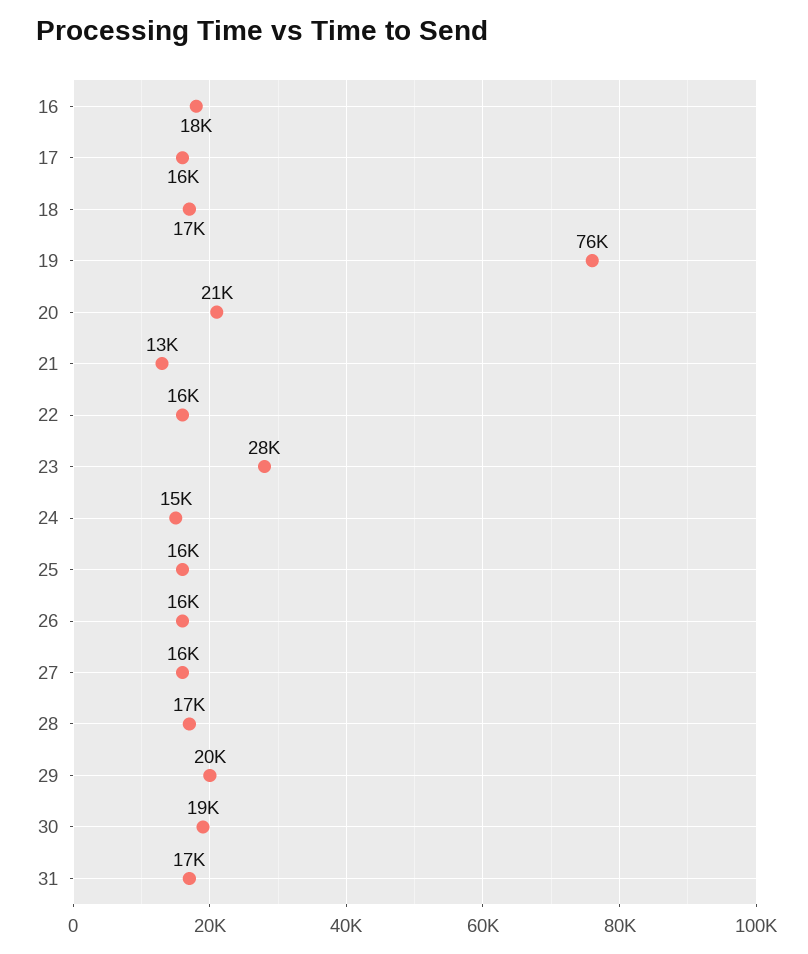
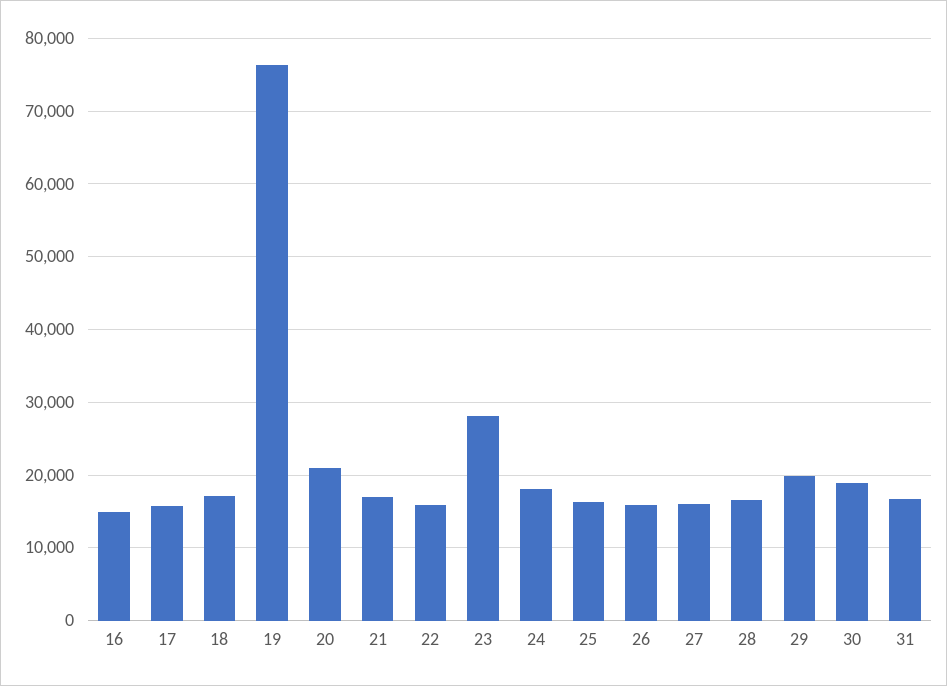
16: 18000 -> 15000
21: 13000 -> 17000
24: 15000 -> 18000

